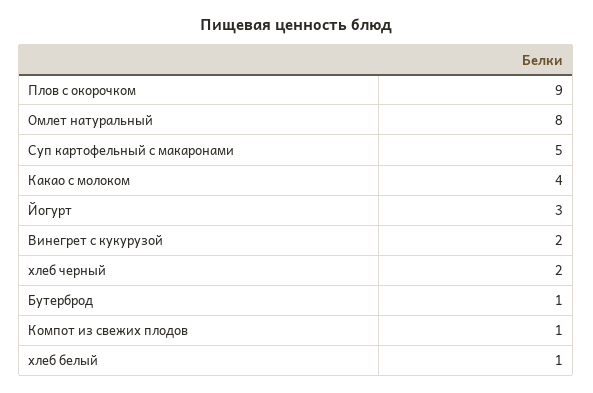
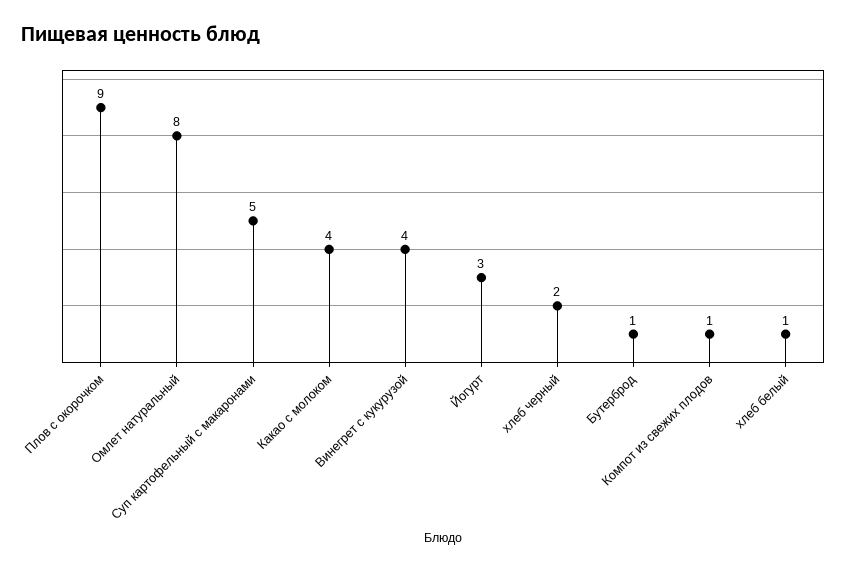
Винегрет с кукурузой: 2 -> 4

